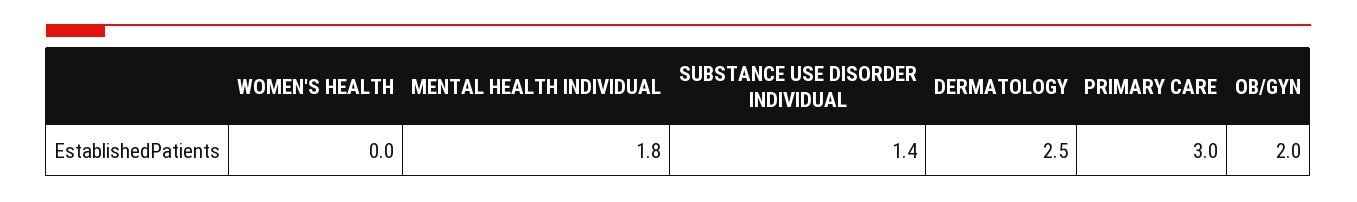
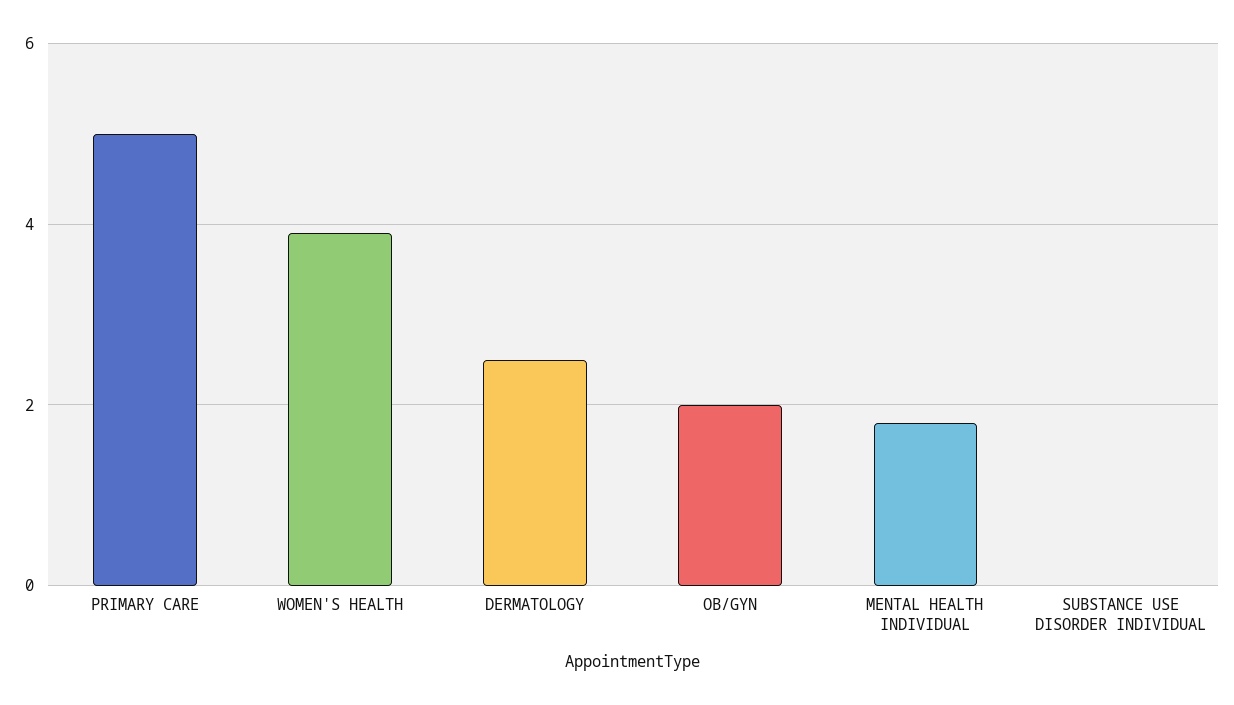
WOMEN'S HEALTH: 0 -> 4
SUBSTANCE USE DISORDER INDIVIDUAL: 1.4 -> 0
PRIMARY CARE: 3 -> 5

